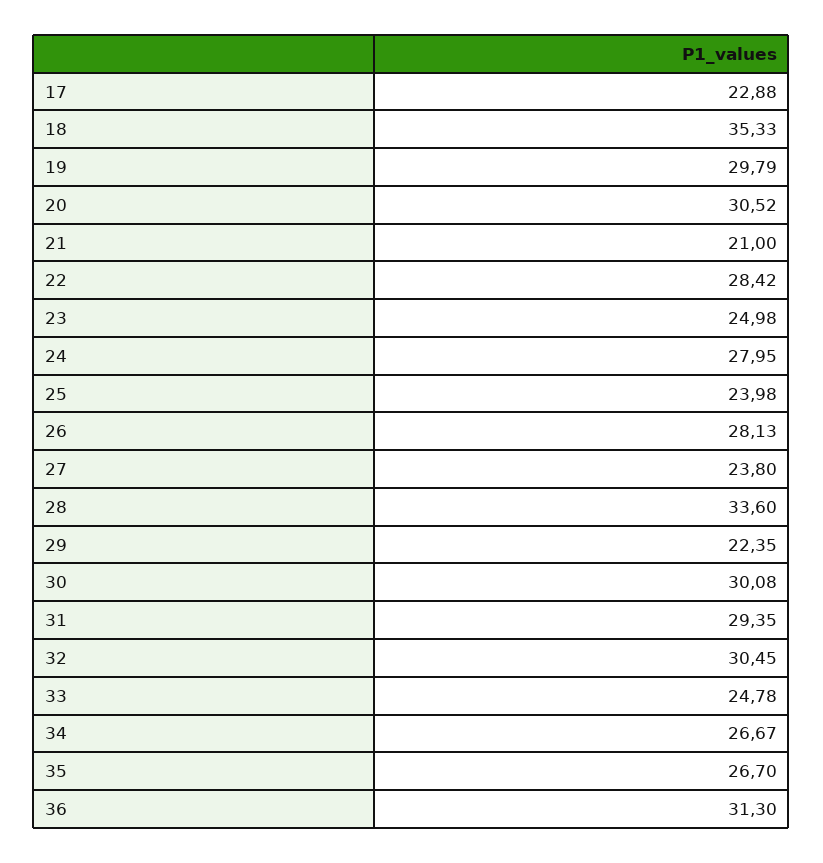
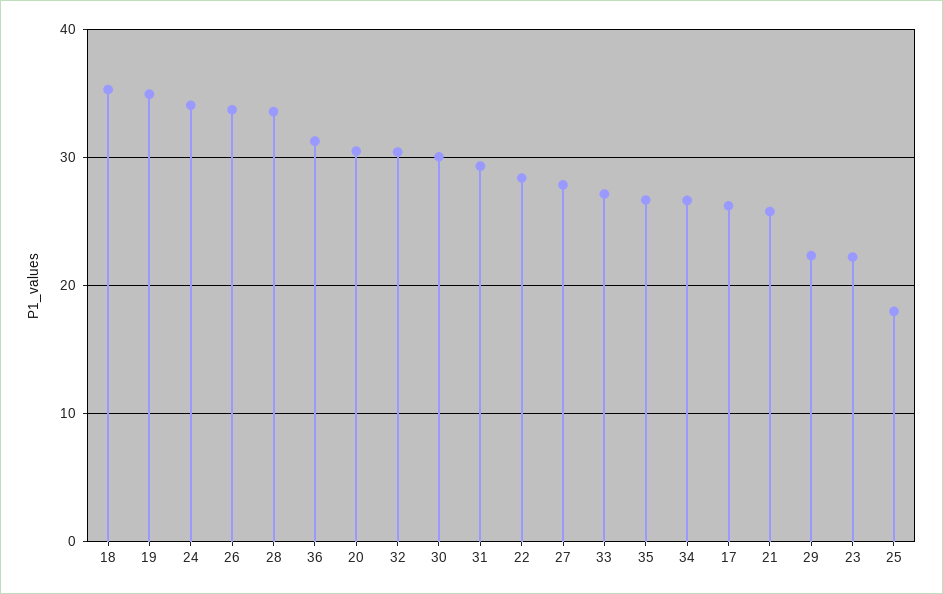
17: 22.88 -> 26
19: 29.79 -> 35
21: 21 -> 26
23: 24.98 -> 22
24: 27.95 -> 34
25: 23.98 -> 18
26: 28.13 -> 34
27: 23.8 -> 28
33: 24.78 -> 27

